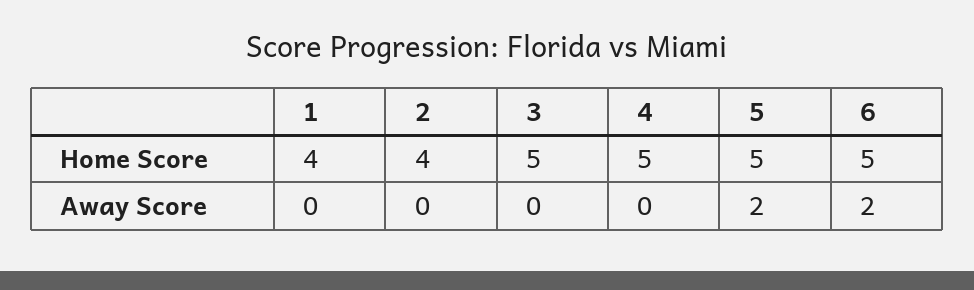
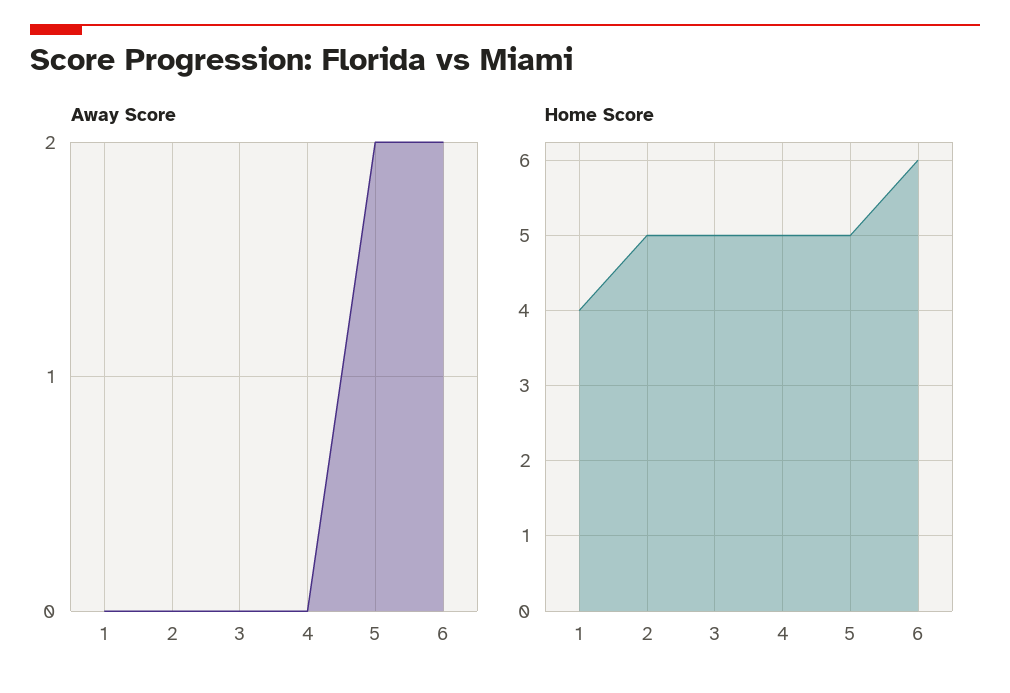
Home Score, 2: 4 -> 5
Home Score, 6: 5 -> 6

